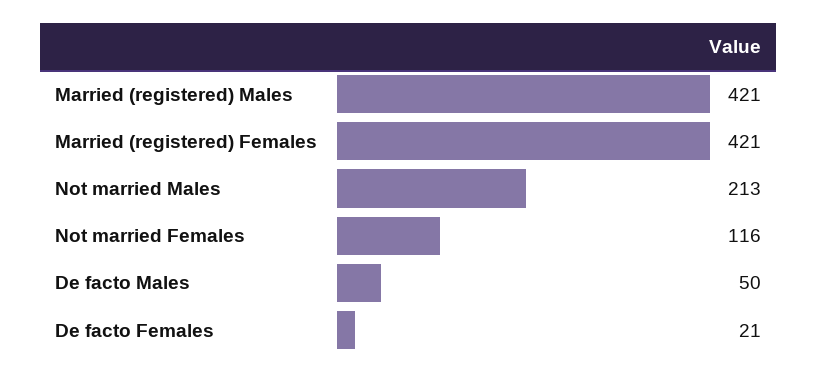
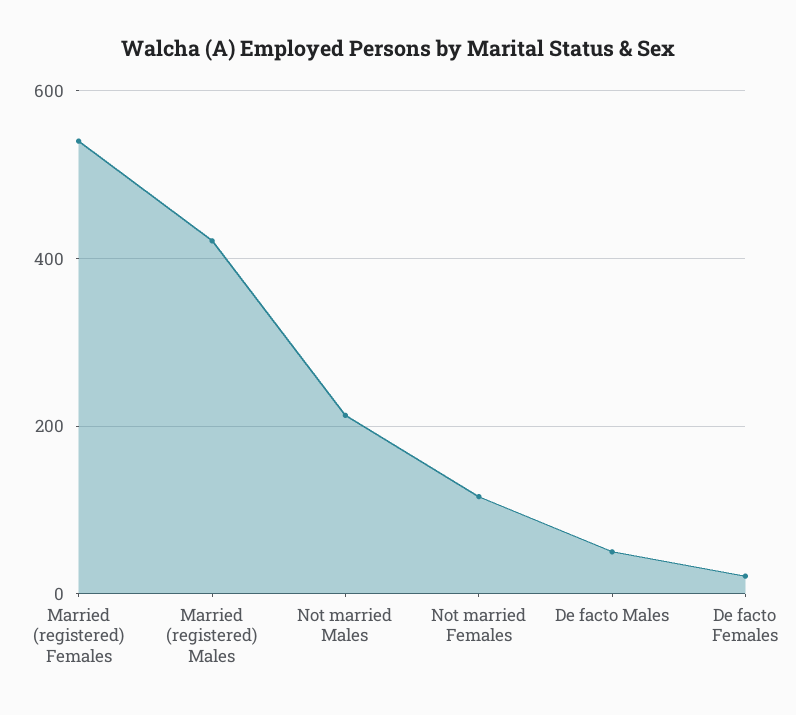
Married (registered) Females: 421 -> 540

